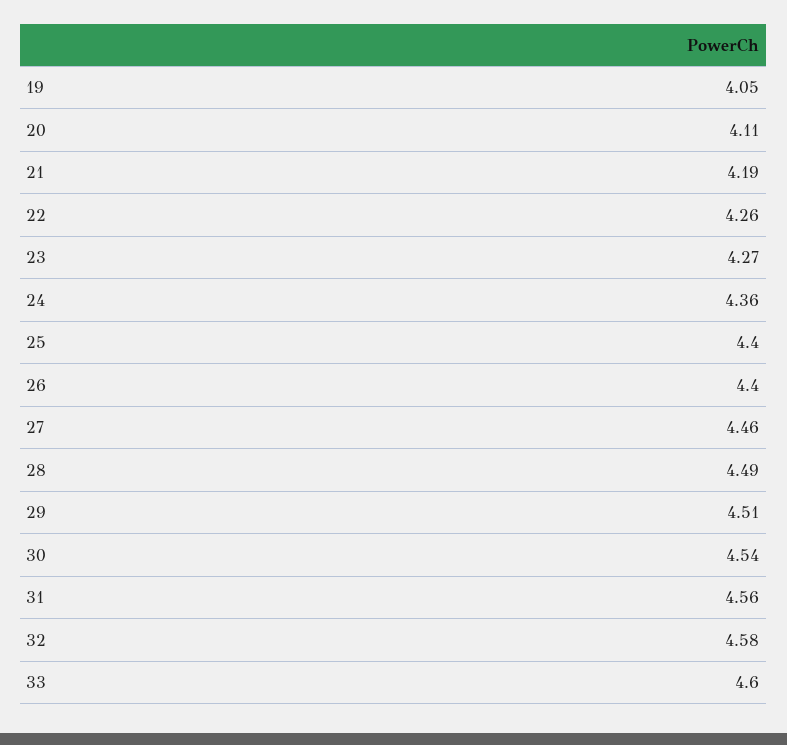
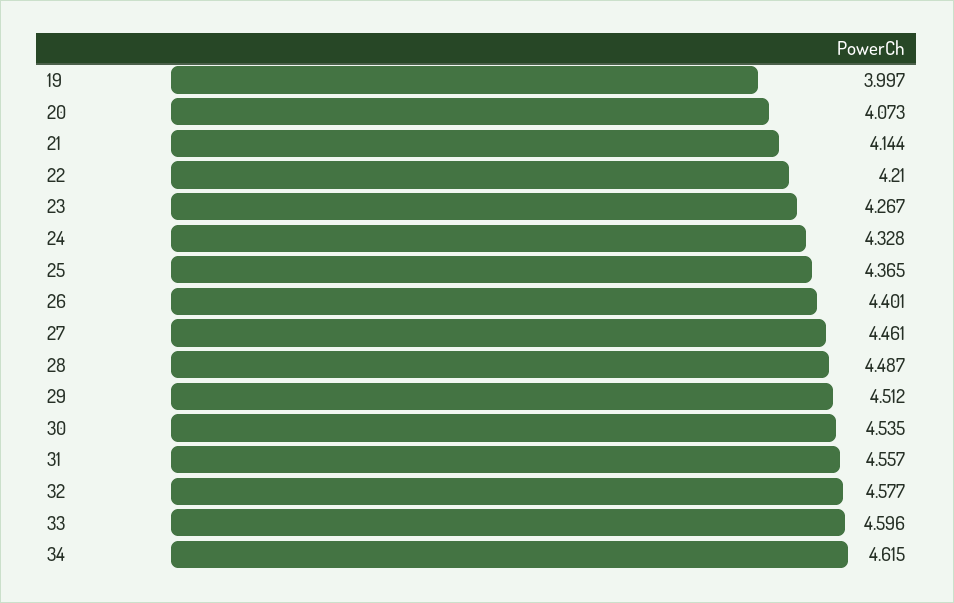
19: 4.05 -> 3.997
20: 4.11 -> 4.073
21: 4.19 -> 4.144
22: 4.26 -> 4.21
24: 4.36 -> 4.328
25: 4.4 -> 4.365
34: none -> 4.615

